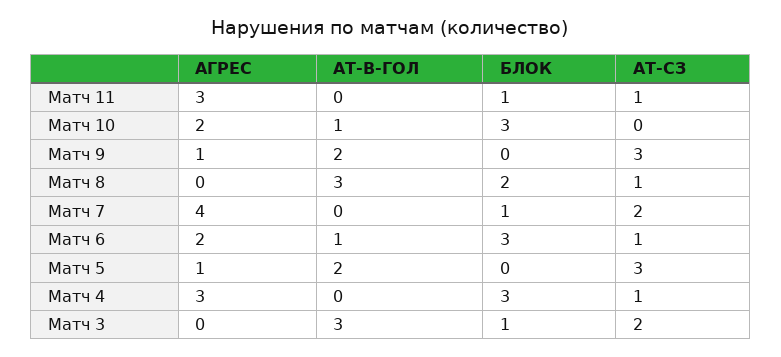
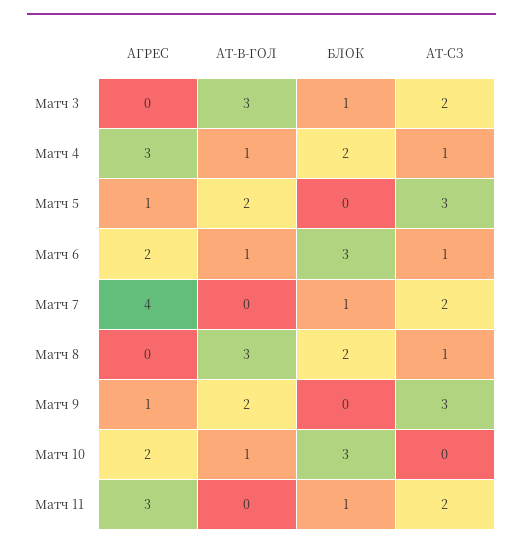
АТ-СЗ, Матч 11: 1 -> 2
АТ-В-ГОЛ, Матч 4: 0 -> 1
БЛОК, Матч 4: 3 -> 2

